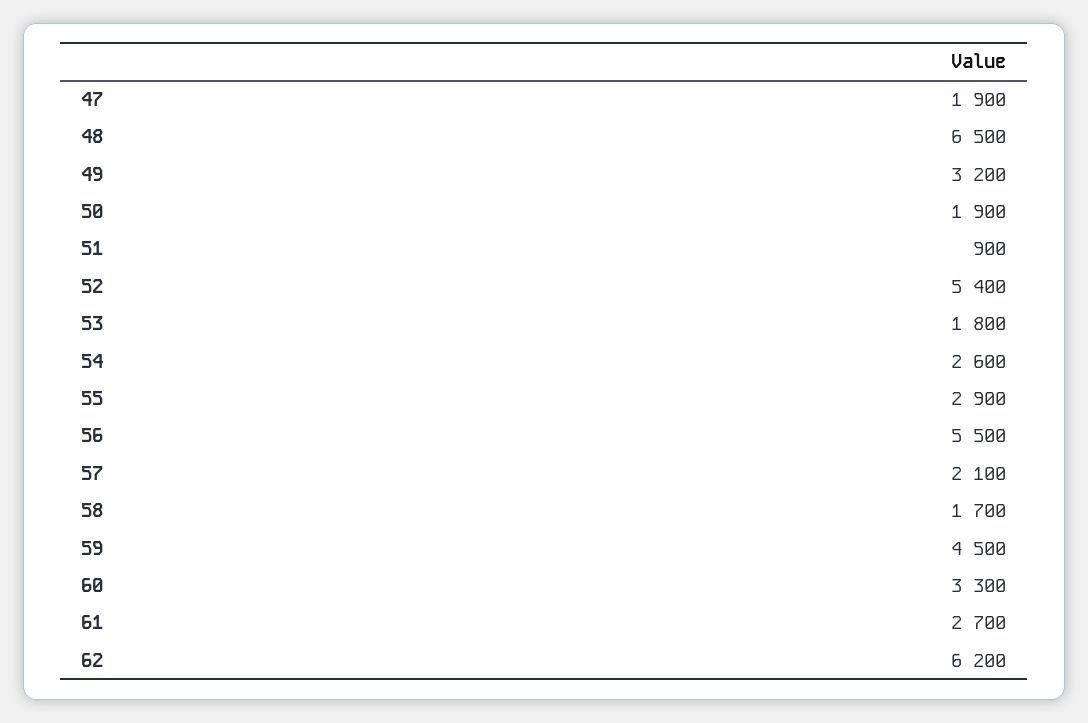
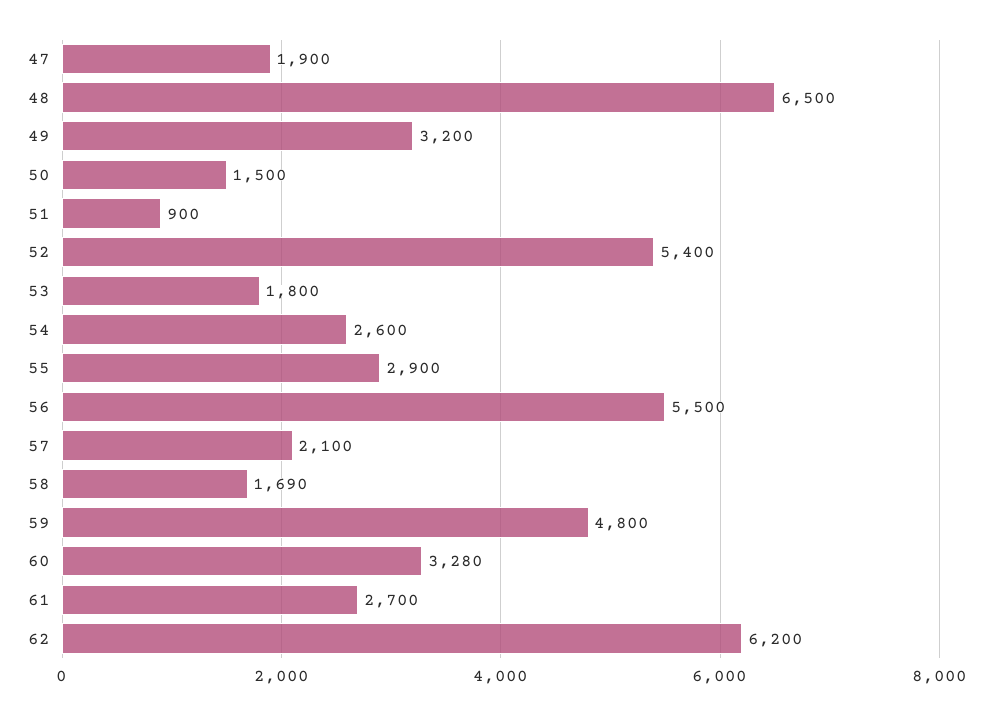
50: 1900 -> 1500
58: 1700 -> 1690
59: 4500 -> 4800
60: 3300 -> 3280

